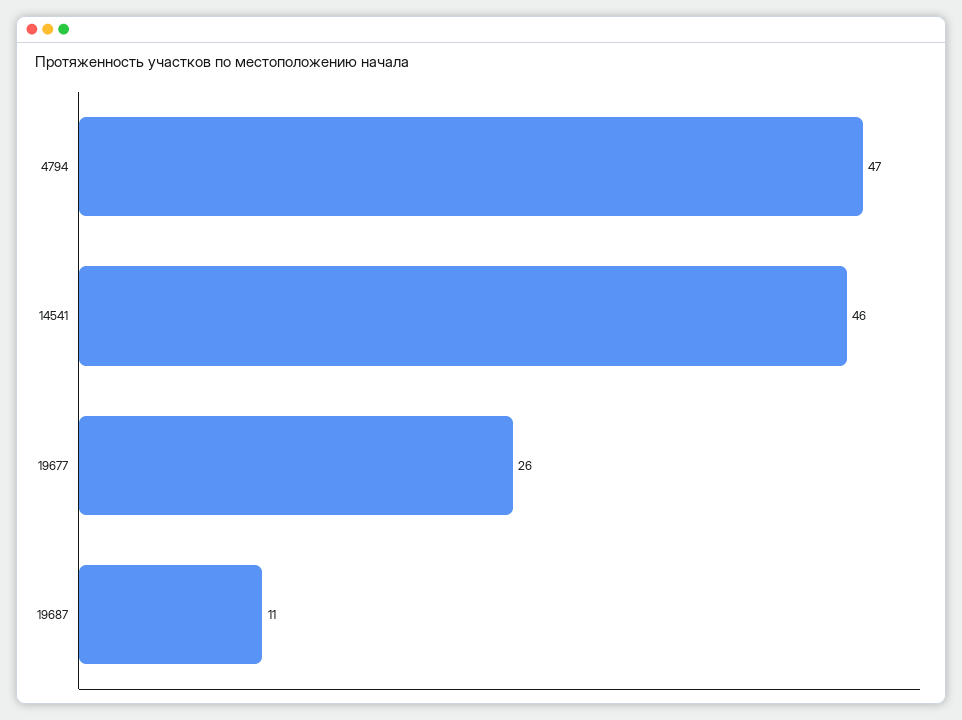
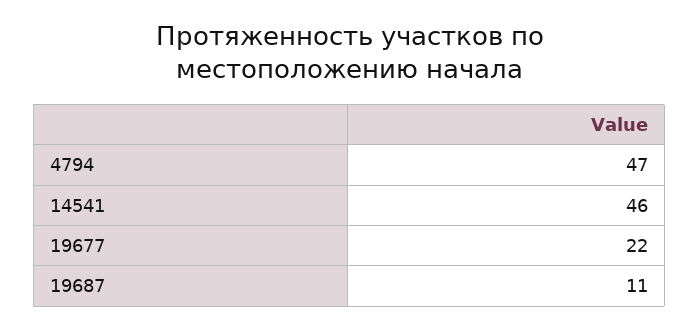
19677: 26 -> 22

